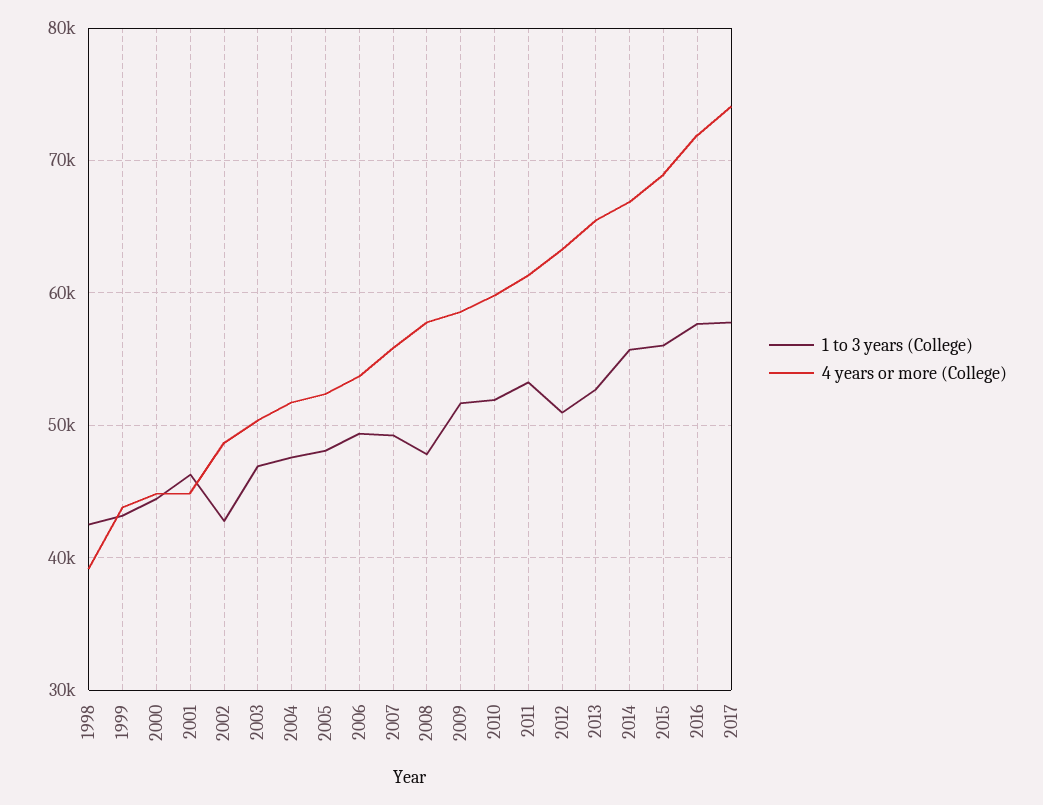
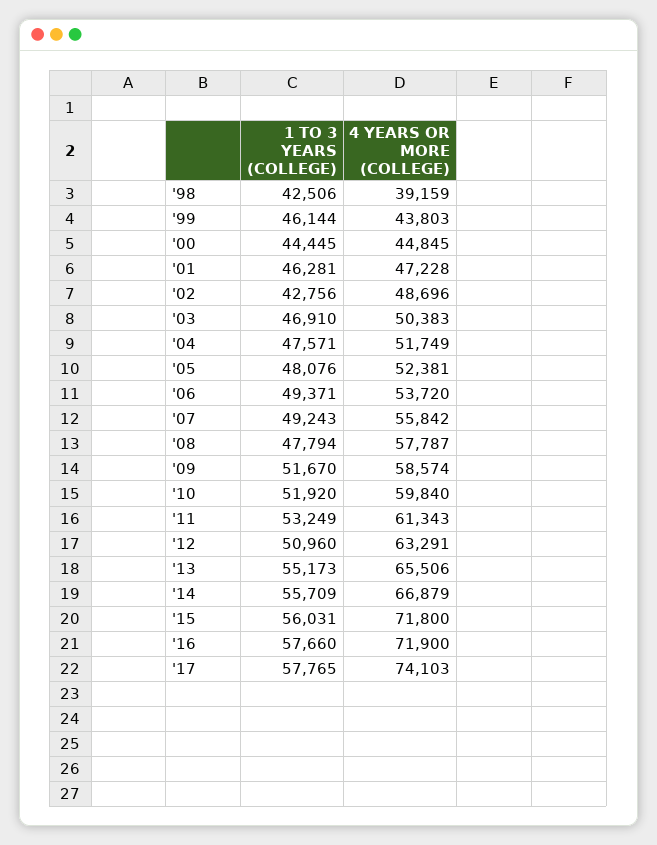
1 to 3 years (College), 1999: 43000 -> 46144
4 years or more (College), 2001: 45000 -> 47228
1 to 3 years (College), 2013: 53000 -> 55173
4 years or more (College), 2015: 69000 -> 71800

